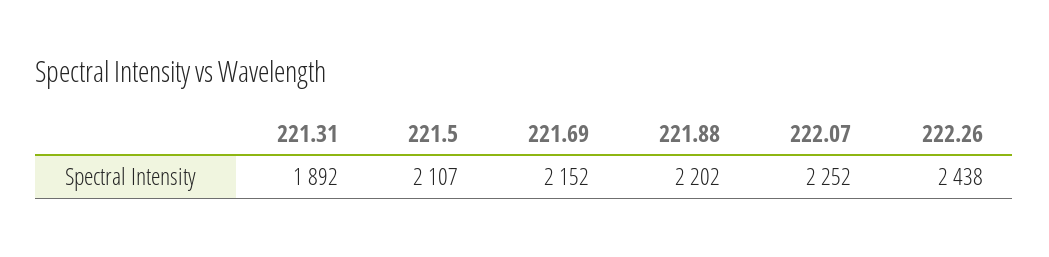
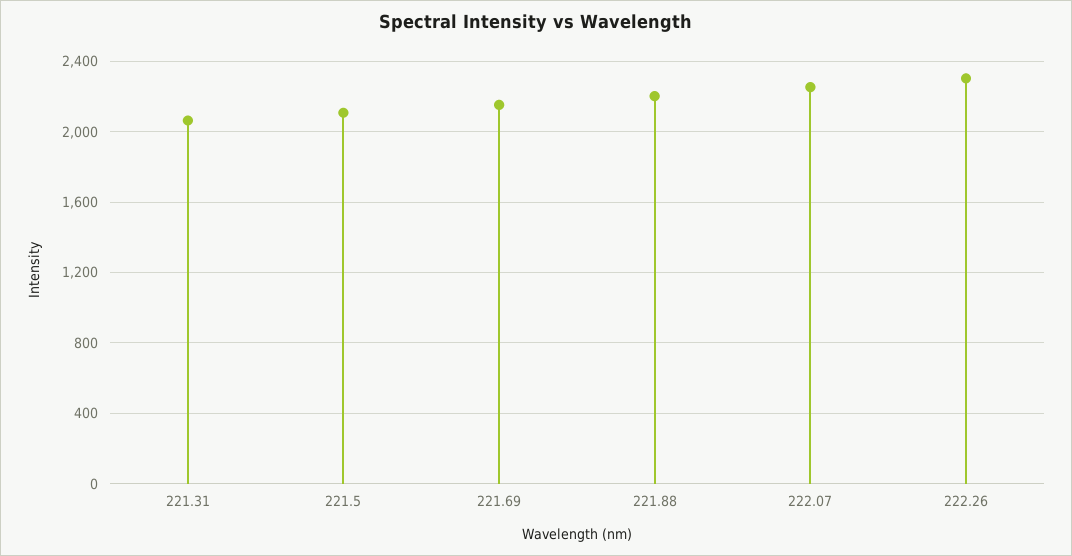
221.31: 1892 -> 2050
222.26: 2438 -> 2300

